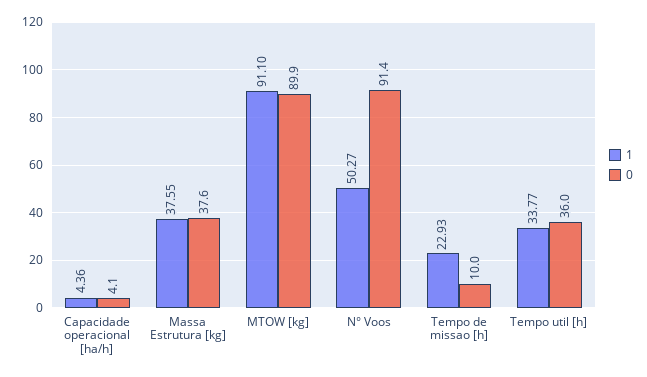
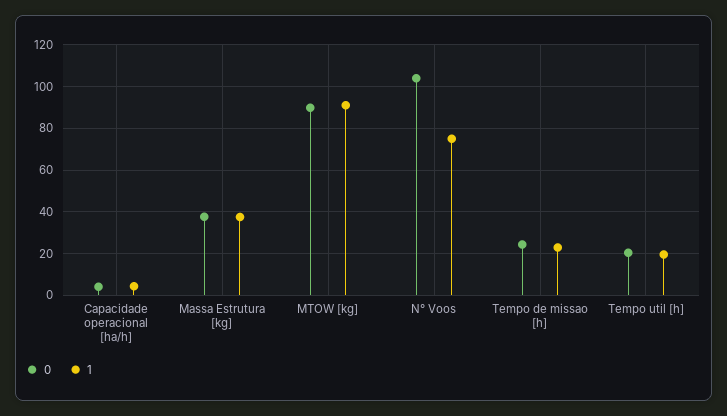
1, N° Voos: 50.27 -> 75
0, N° Voos: 91.4 -> 105
0, Tempo de missao [h]: 10 -> 25
1, Tempo util [h]: 33.77 -> 20
0, Tempo util [h]: 36 -> 20

